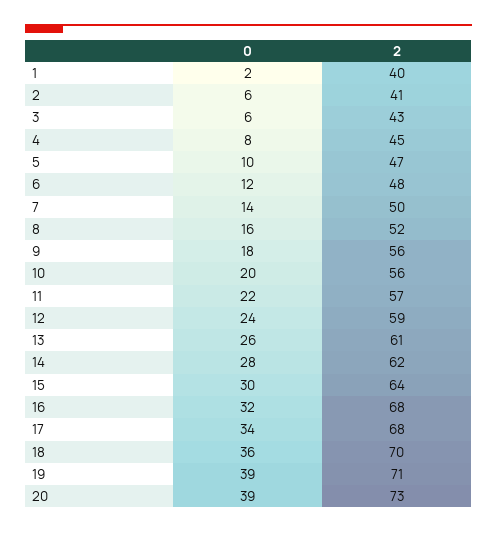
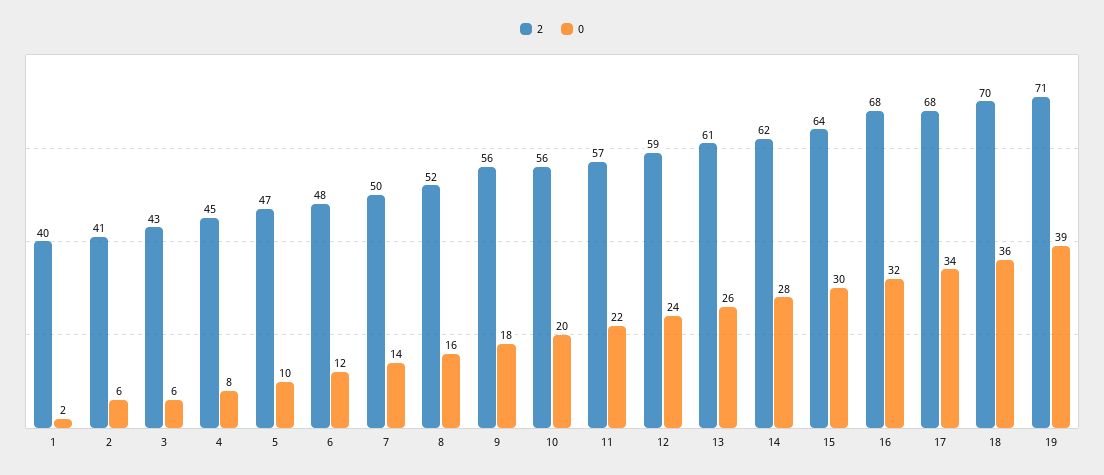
0, 20: 39 -> none
2, 20: 73 -> none

